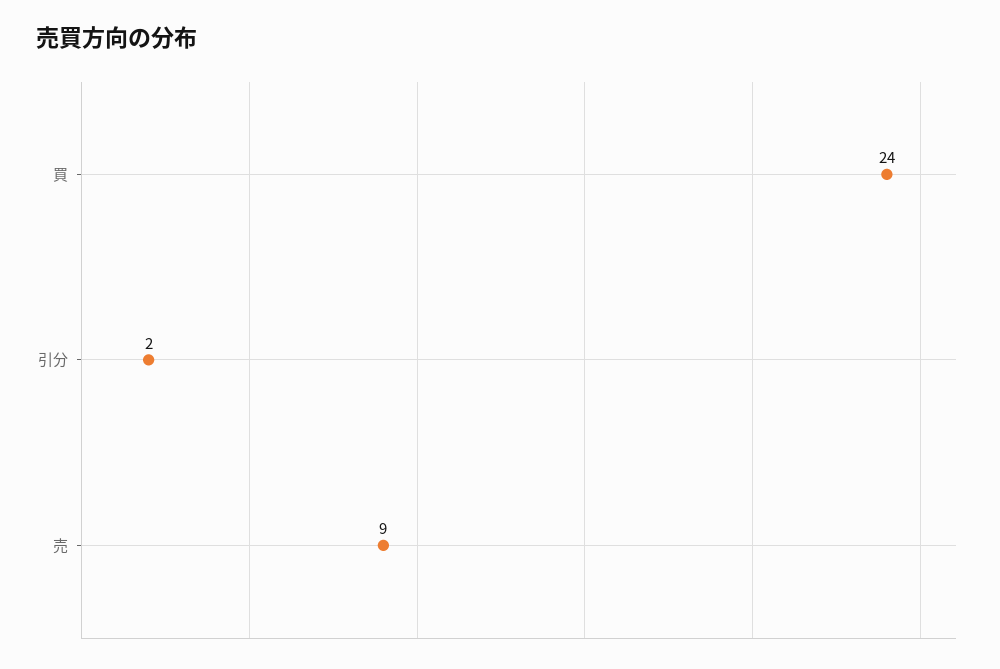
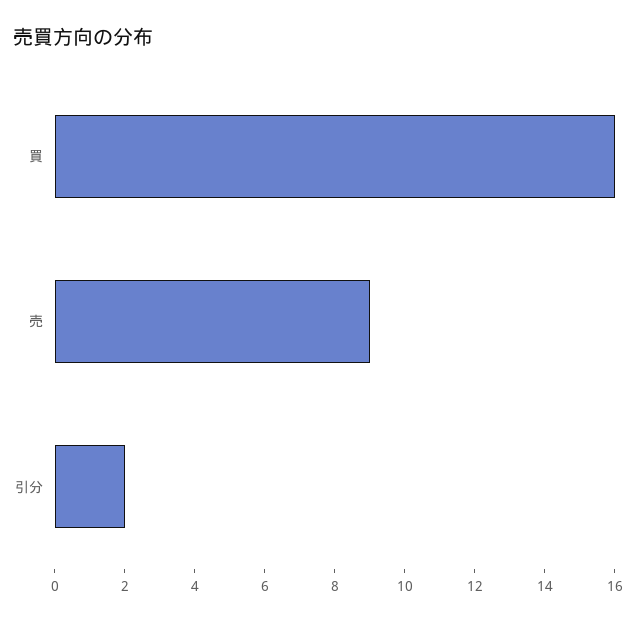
買: 24 -> 16

